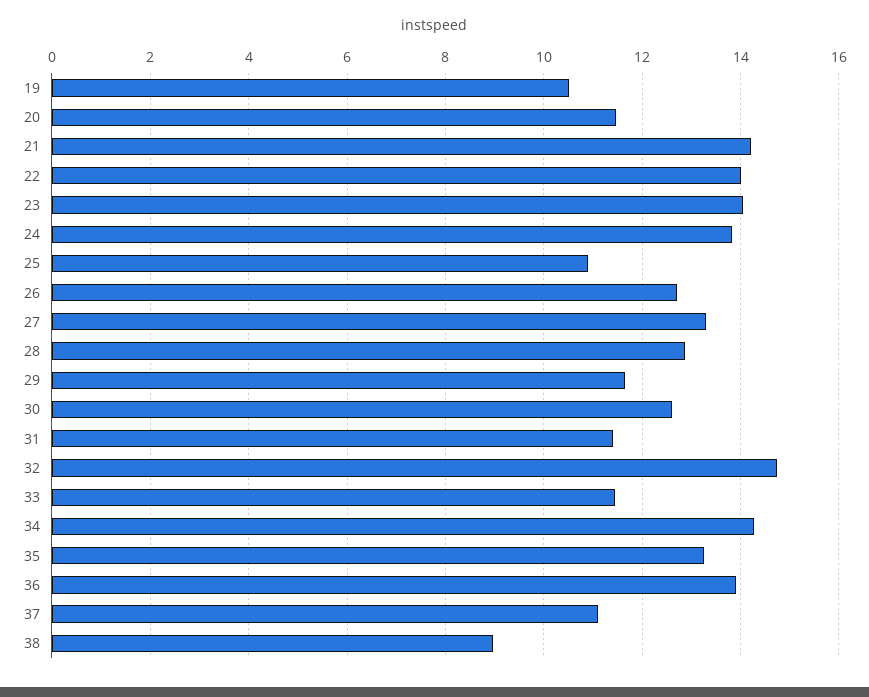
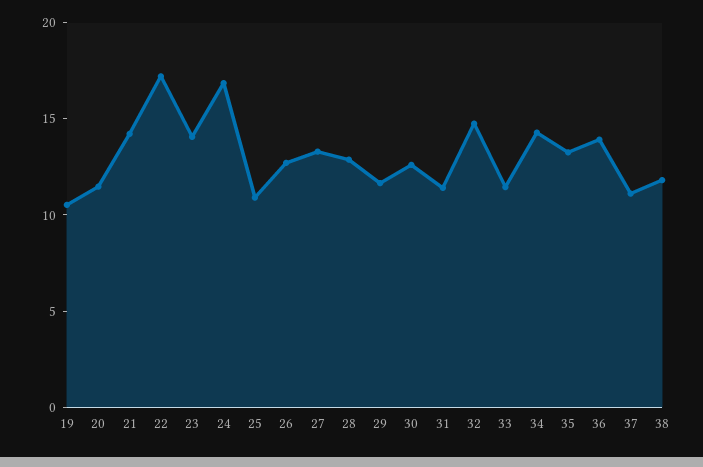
22: 14 -> 17
24: 13.8 -> 17
38: 9 -> 12

